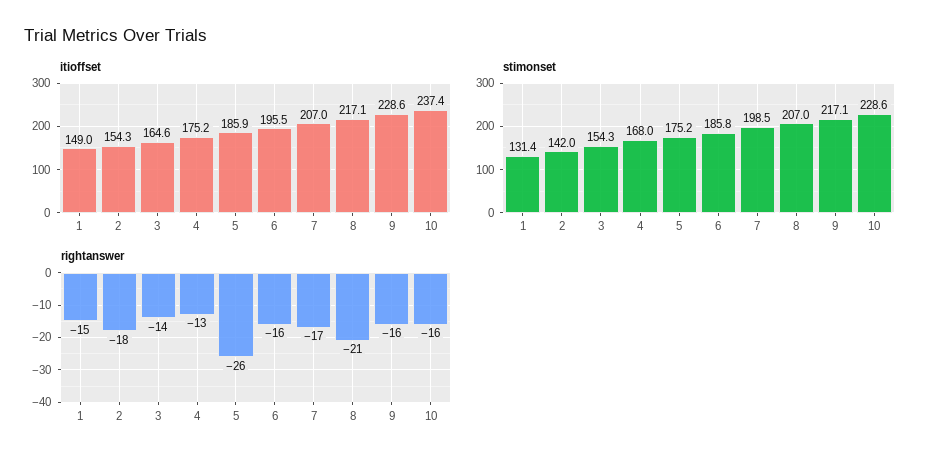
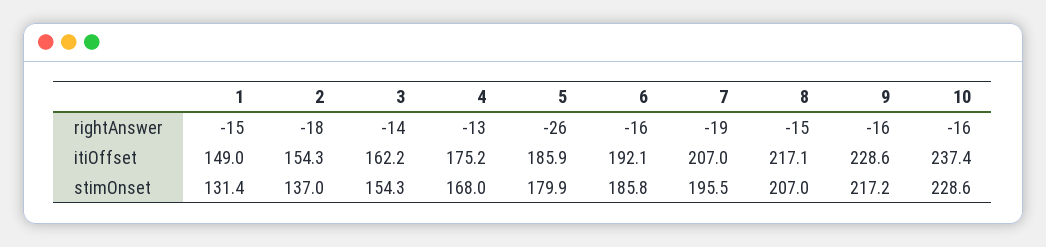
itioffset, 3: 164.6 -> 162.2
itioffset, 6: 195.5 -> 192.1
stimonset, 2: 142 -> 137
stimonset, 5: 175.2 -> 179.9
stimonset, 7: 198.5 -> 195.5
stimonset, 9: 217.1 -> 217.2
rightanswer, 7: -17 -> -19
rightanswer, 8: -21 -> -15

